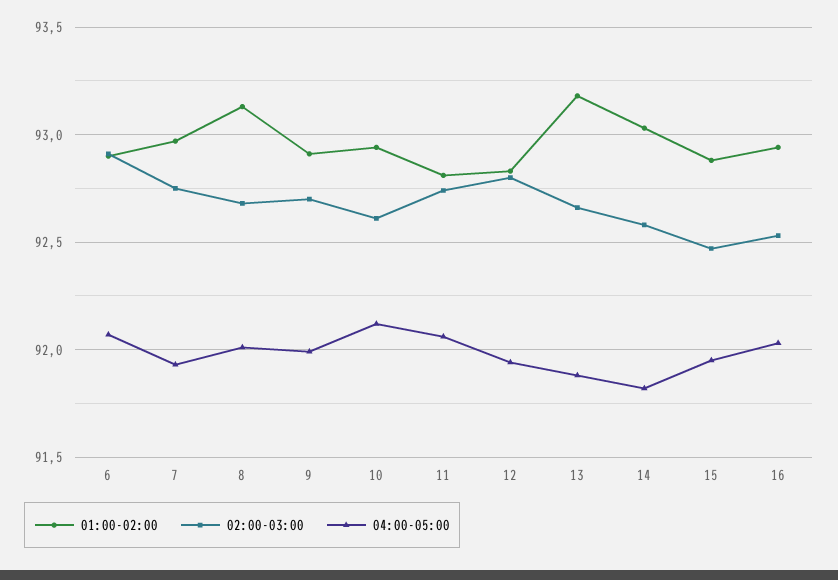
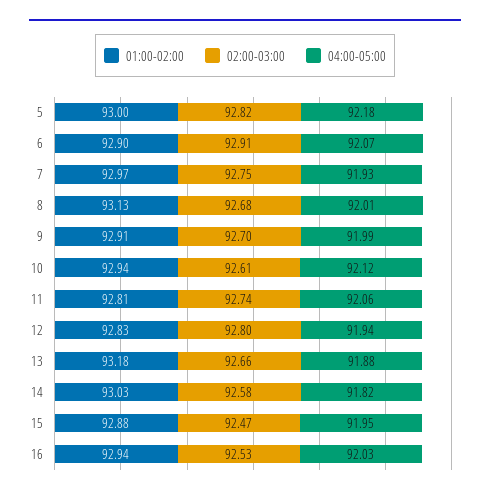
01:00-02:00, 5: none -> 93
02:00-03:00, 5: none -> 92.82
04:00-05:00, 5: none -> 92.18

